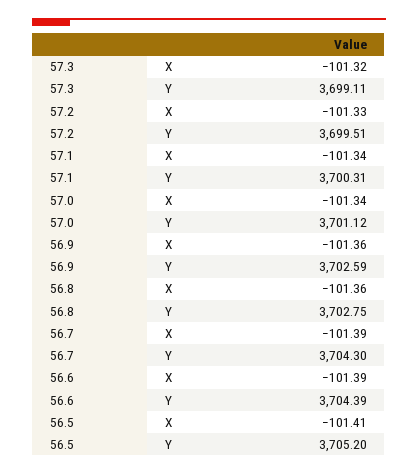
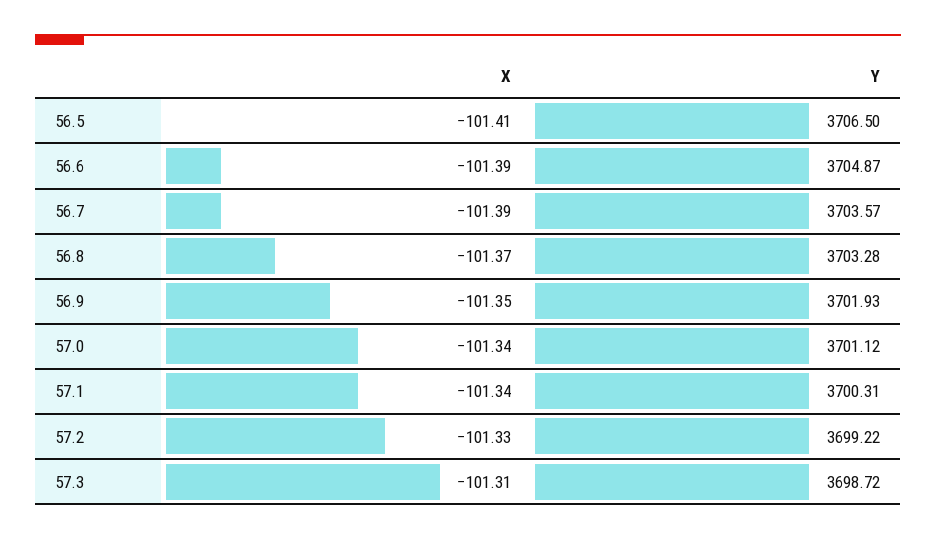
57.3, X: -101.32 -> -101.31
57.3, Y: 3699.11 -> 3698.72
57.2, Y: 3699.51 -> 3699.22
56.9, X: -101.36 -> -101.35
56.9, Y: 3702.59 -> 3701.93
56.8, X: -101.36 -> -101.37
56.8, Y: 3702.75 -> 3703.28
56.7, Y: 3704.3 -> 3703.57
56.6, Y: 3704.39 -> 3704.87
56.5, Y: 3705.2 -> 3706.5

